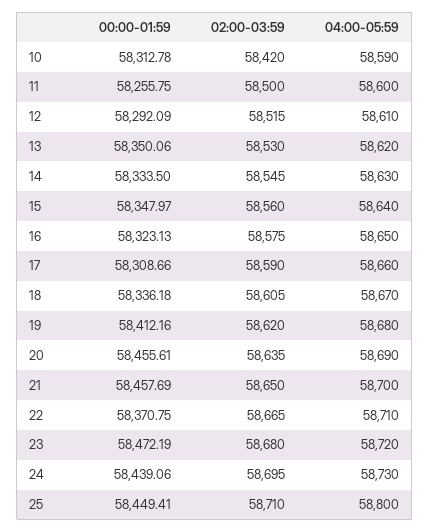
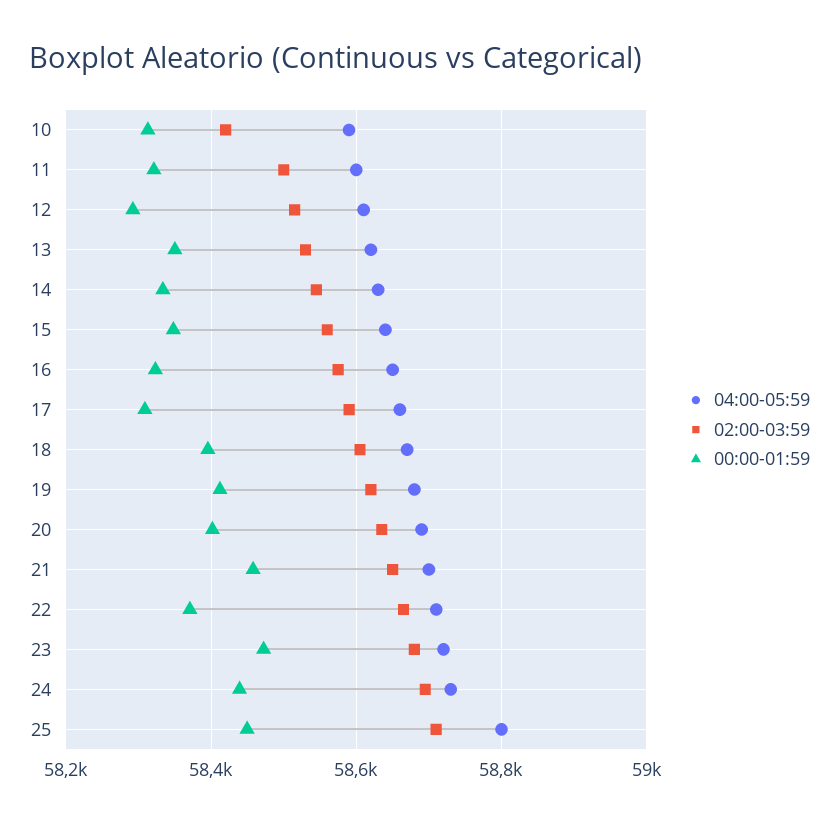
00:00-01:59, 11: 58255.75 -> 58320
00:00-01:59, 18: 58336.18 -> 58400
00:00-01:59, 20: 58455.61 -> 58400

